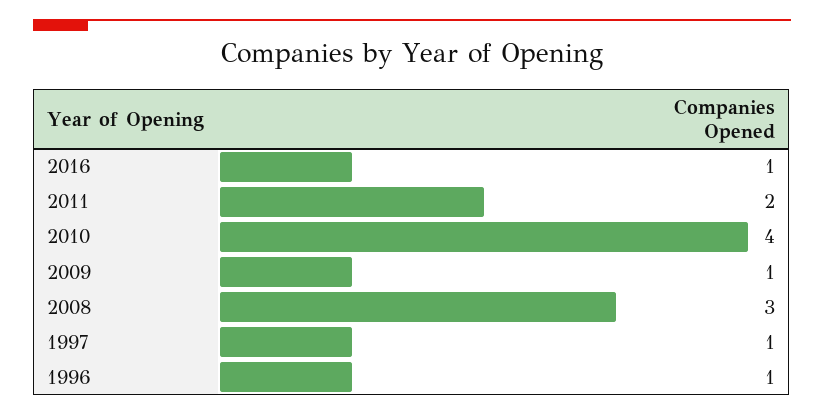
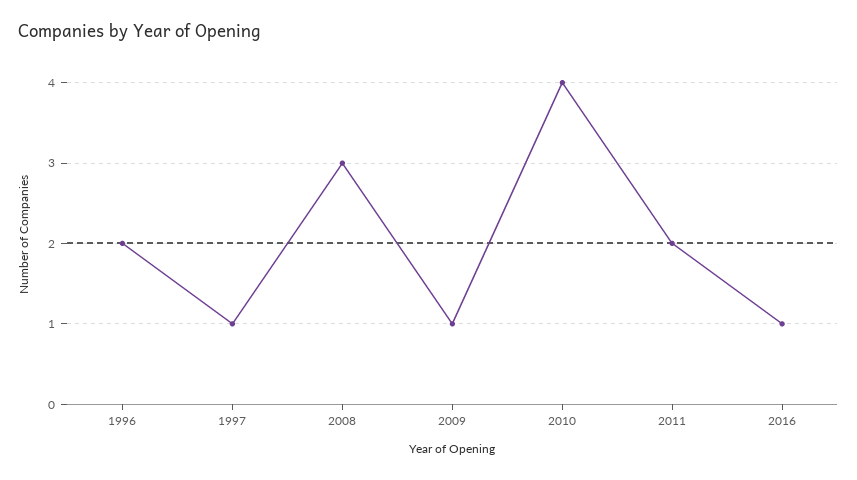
1996: 1 -> 2

